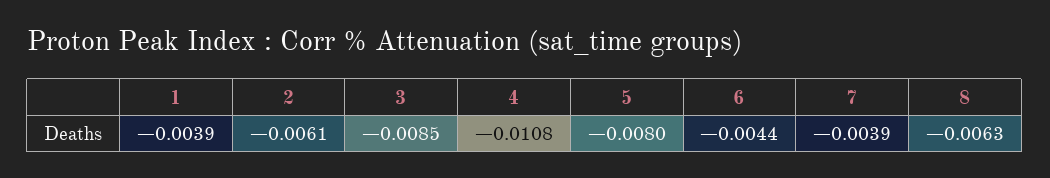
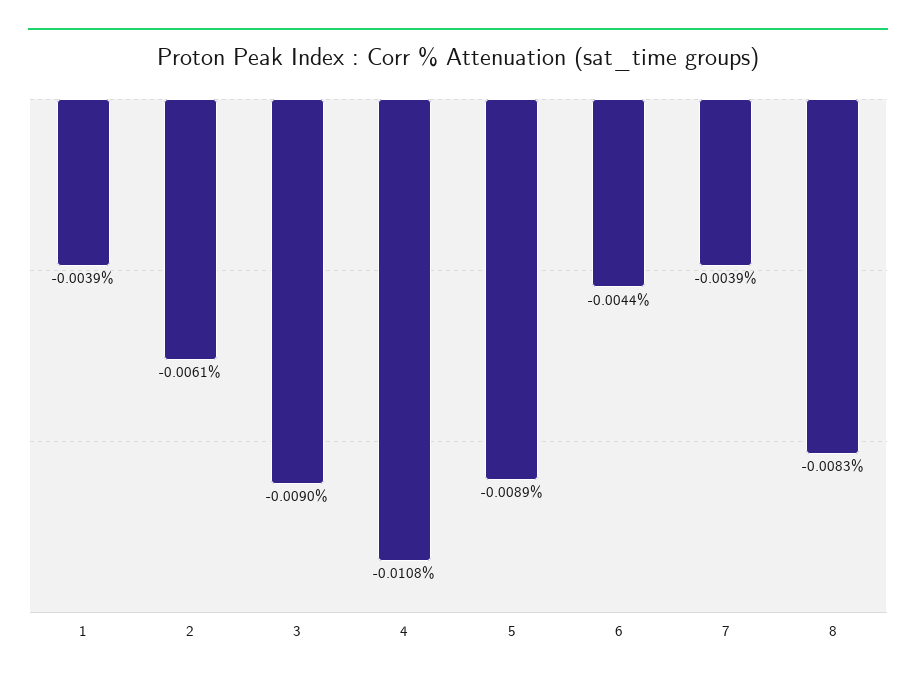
3: -0.0085 -> -0.009
5: -0.008 -> -0.0089
8: -0.0063 -> -0.0083

